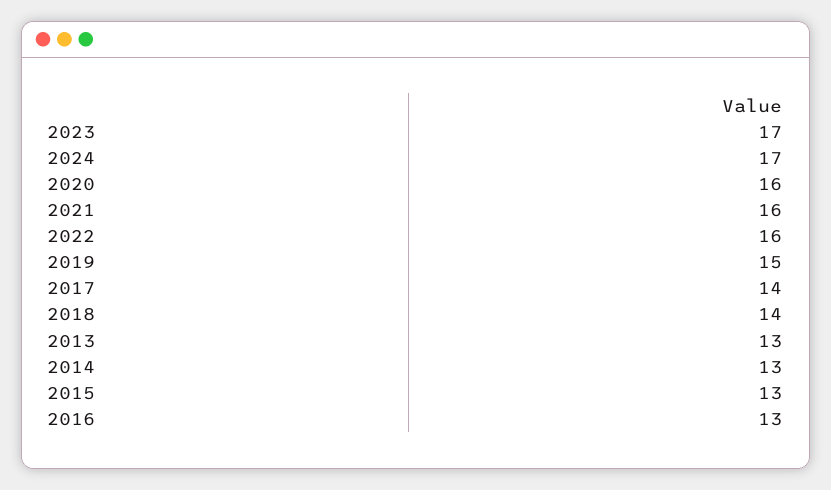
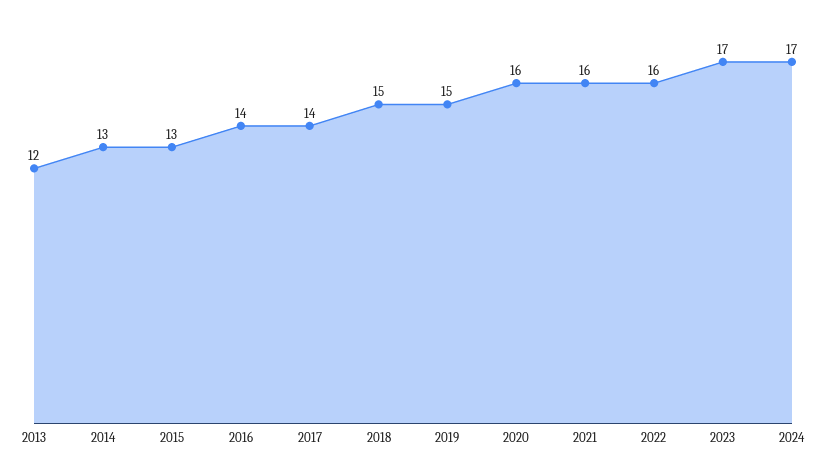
2018: 14 -> 15
2013: 13 -> 12
2016: 13 -> 14

